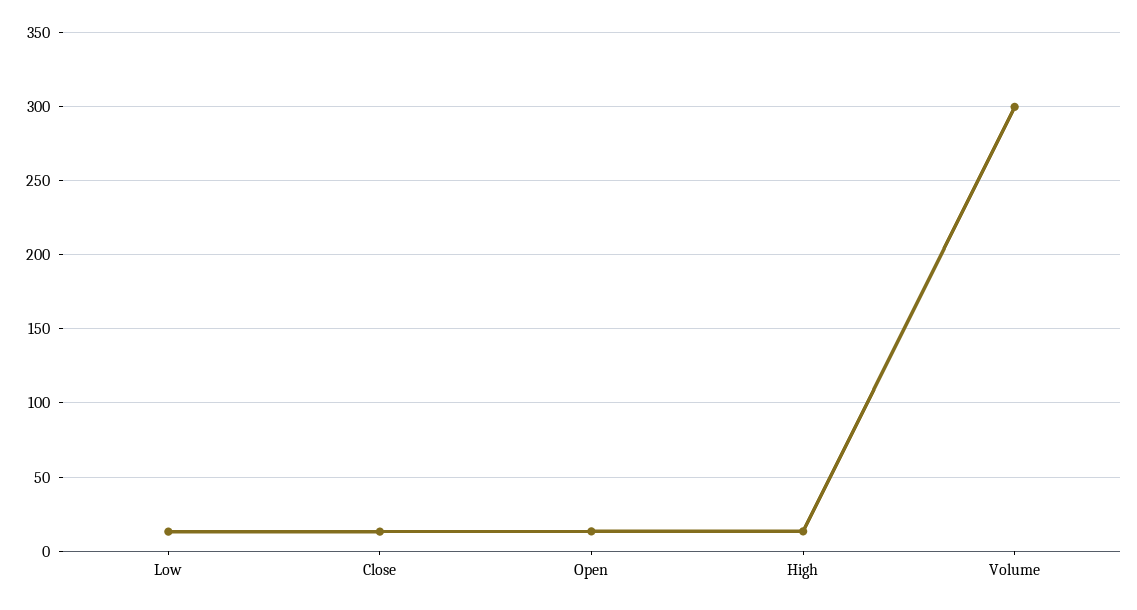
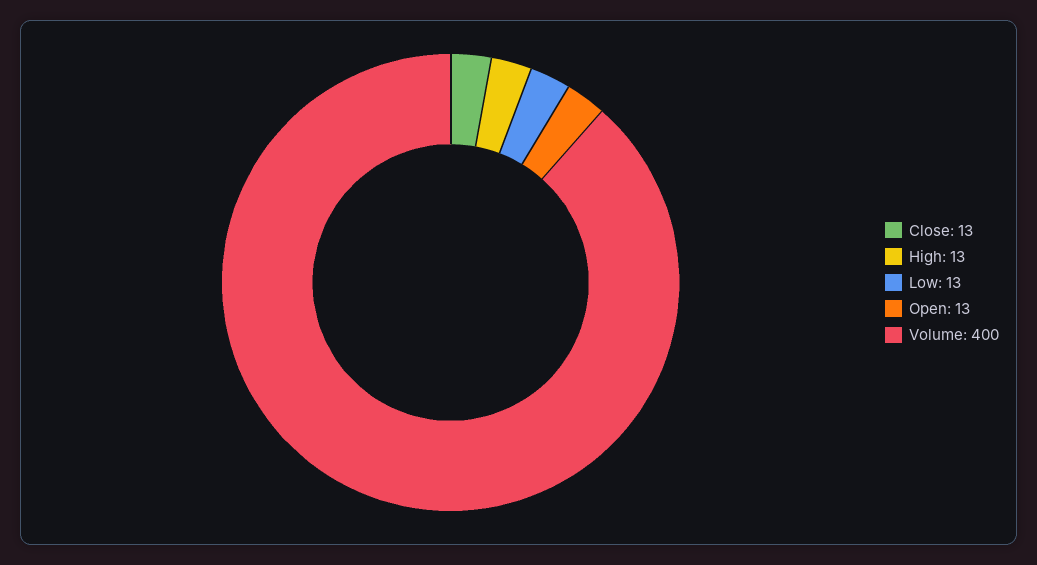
Volume: 300 -> 400

